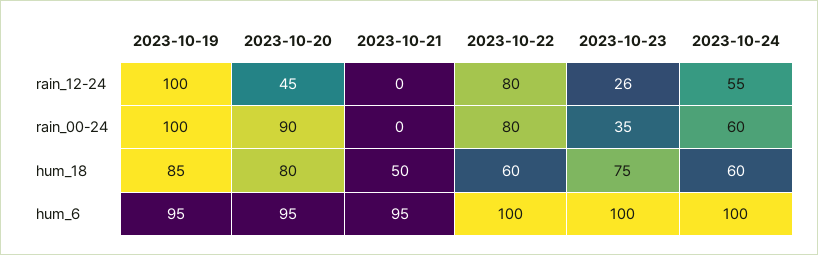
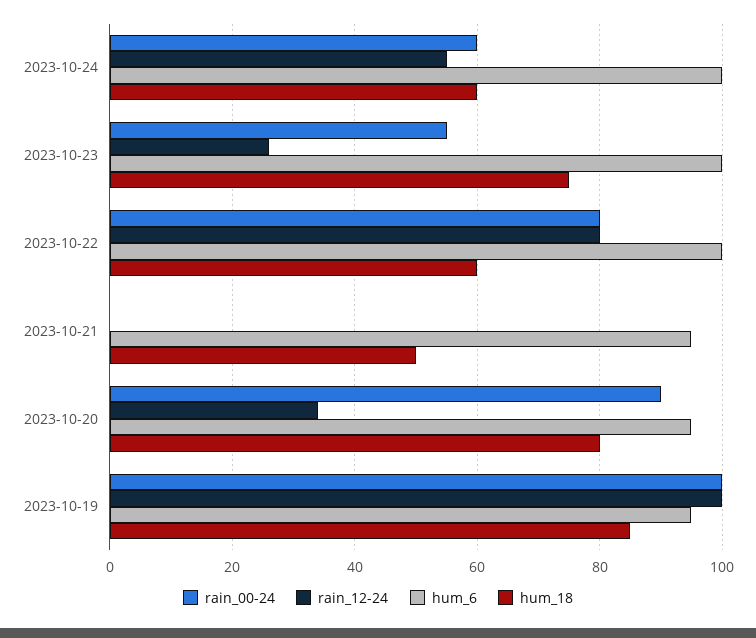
rain_12-24, 2023-10-20: 45 -> 35
rain_00-24, 2023-10-23: 35 -> 55

